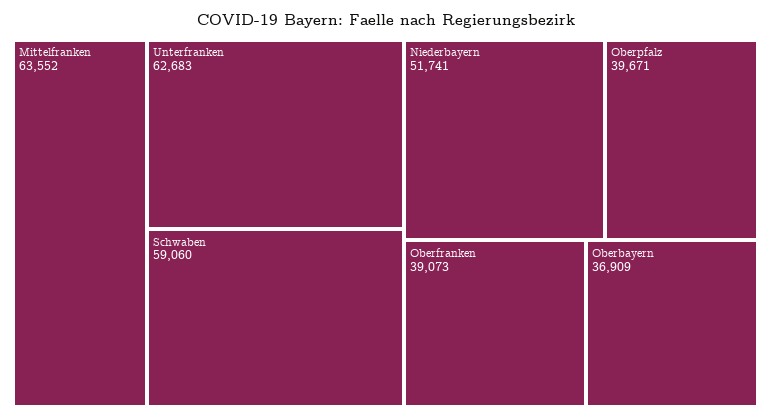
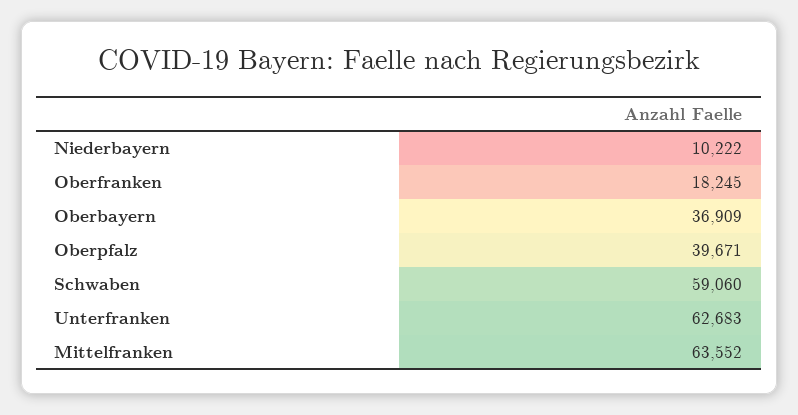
Niederbayern: 51741 -> 10222
Oberfranken: 39073 -> 18245

